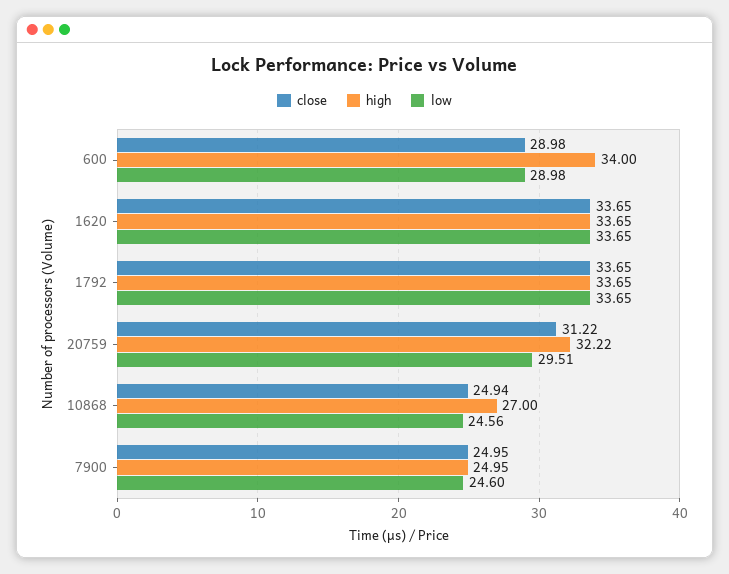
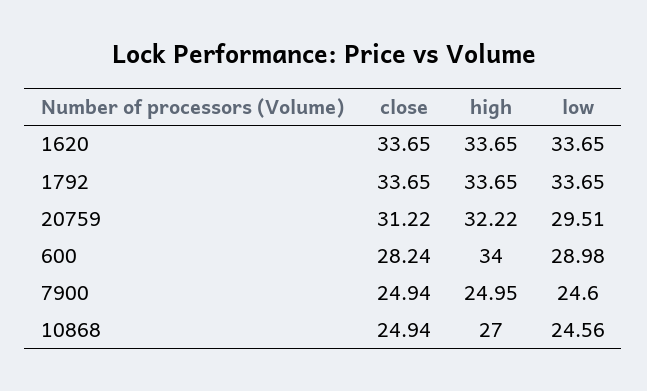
close, 600: 28.98 -> 28.24
close, 7900: 24.95 -> 24.94

